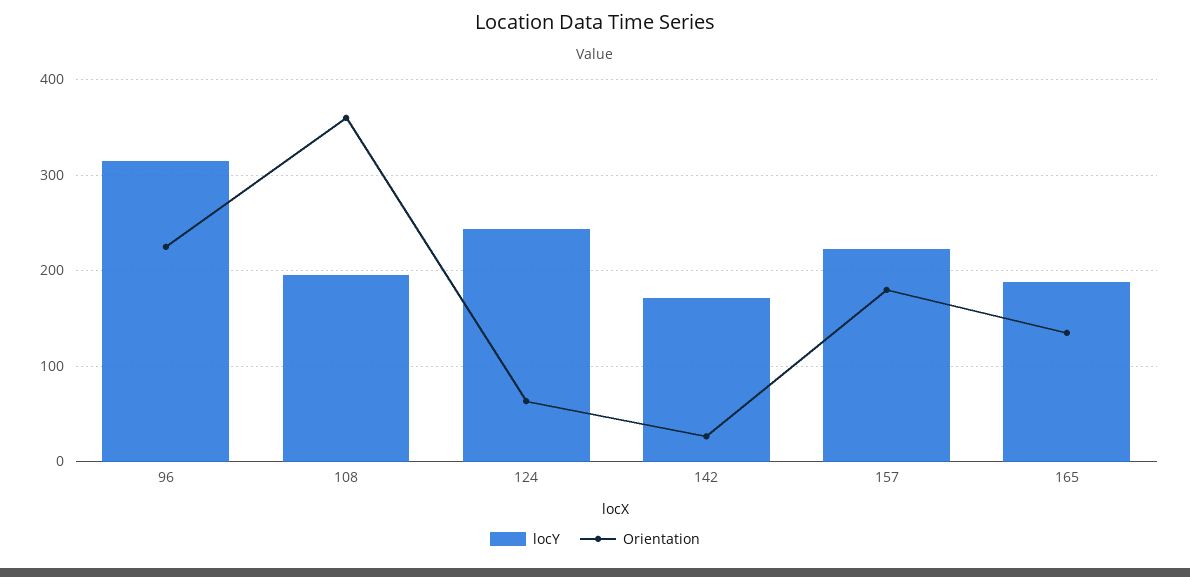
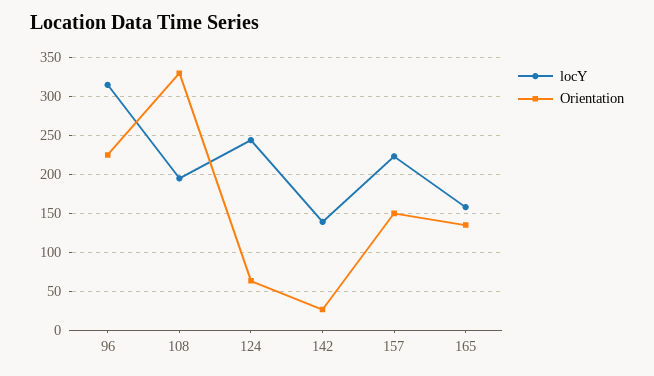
Orientation, 108: 360 -> 330
locY, 142: 170 -> 140
Orientation, 157: 180 -> 150
locY, 165: 190 -> 160

